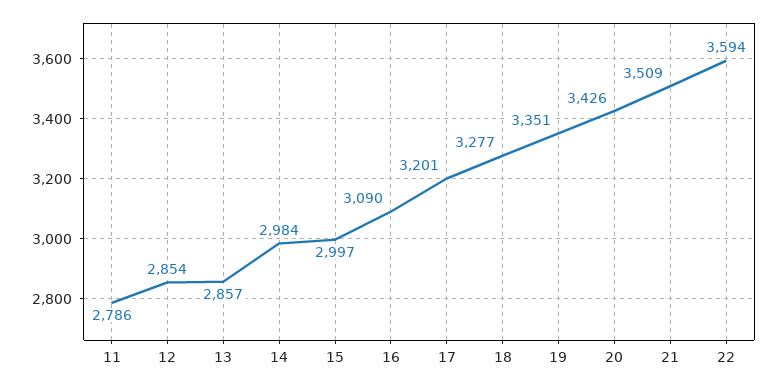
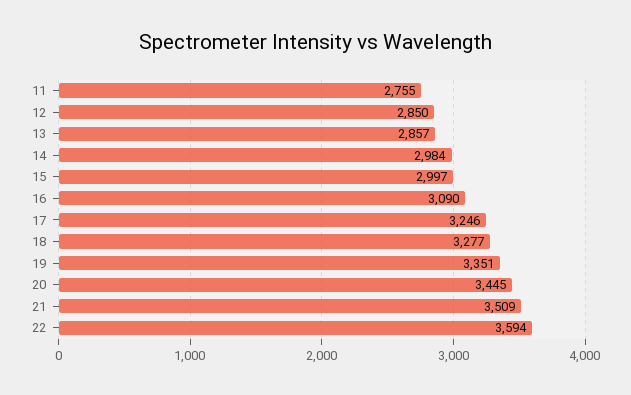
11: 2786 -> 2755
12: 2854 -> 2850
17: 3201 -> 3246
20: 3426 -> 3445

